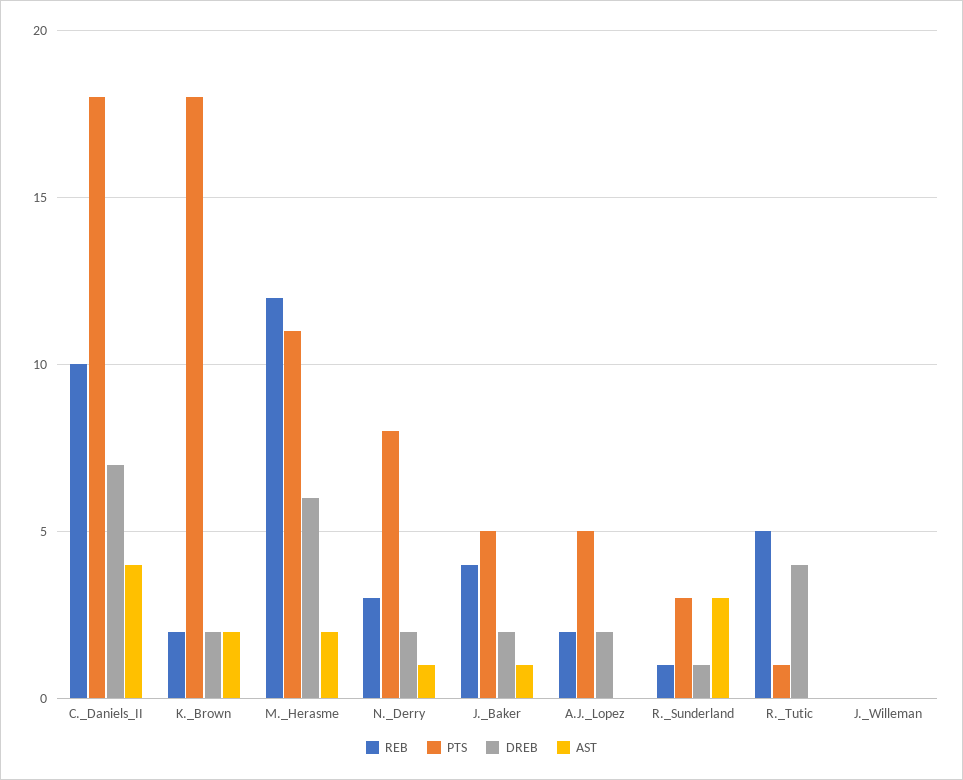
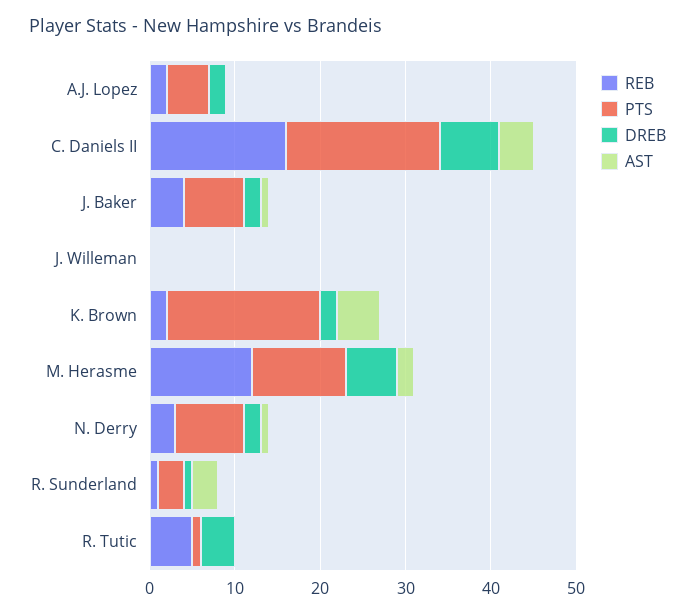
REB, C._Daniels_II: 10 -> 16
AST, K._Brown: 2 -> 5
PTS, J._Baker: 5 -> 7

